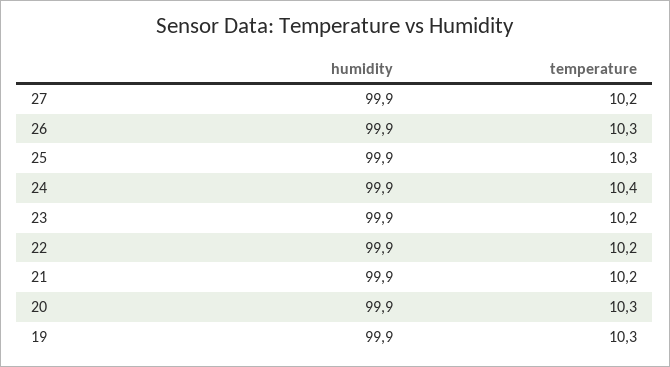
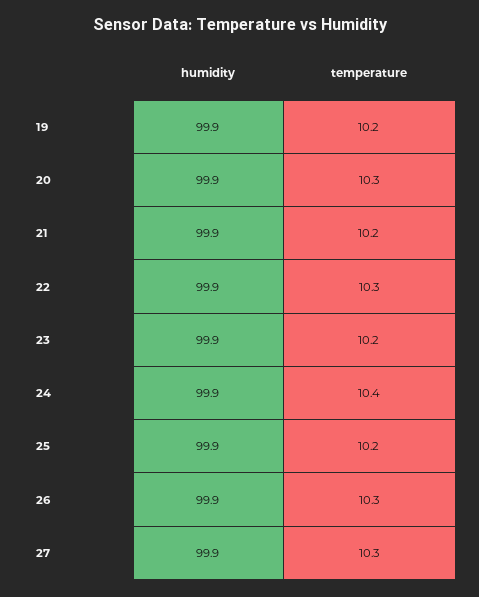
temperature, 27: 10.2 -> 10.3
temperature, 25: 10.3 -> 10.2
temperature, 22: 10.2 -> 10.3
temperature, 19: 10.3 -> 10.2

